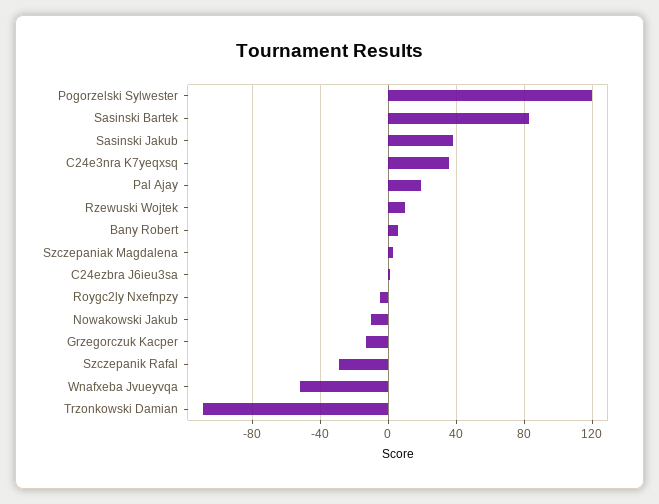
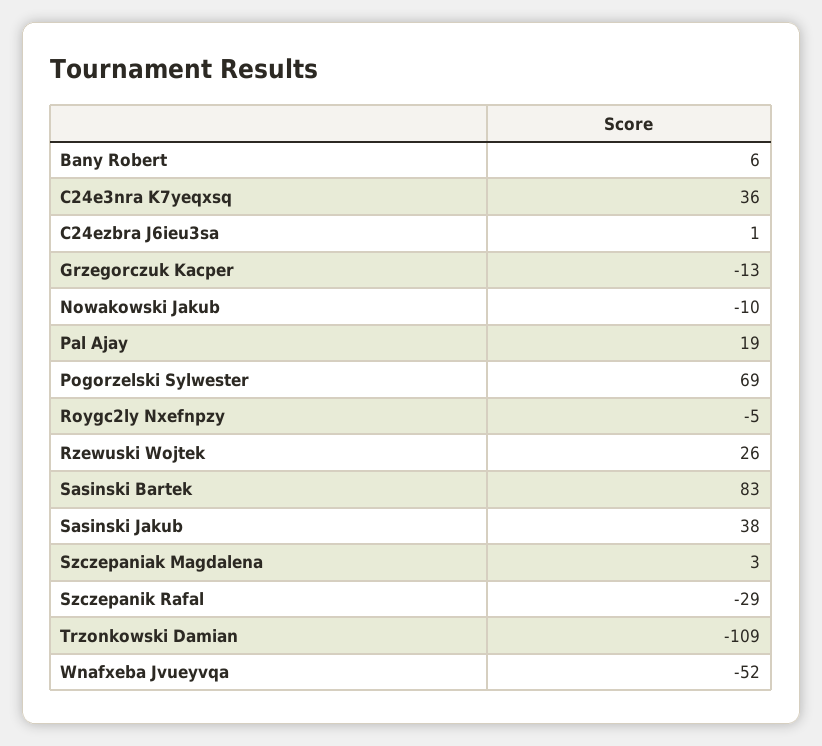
Pogorzelski Sylwester: 120 -> 69
Rzewuski Wojtek: 10 -> 26

